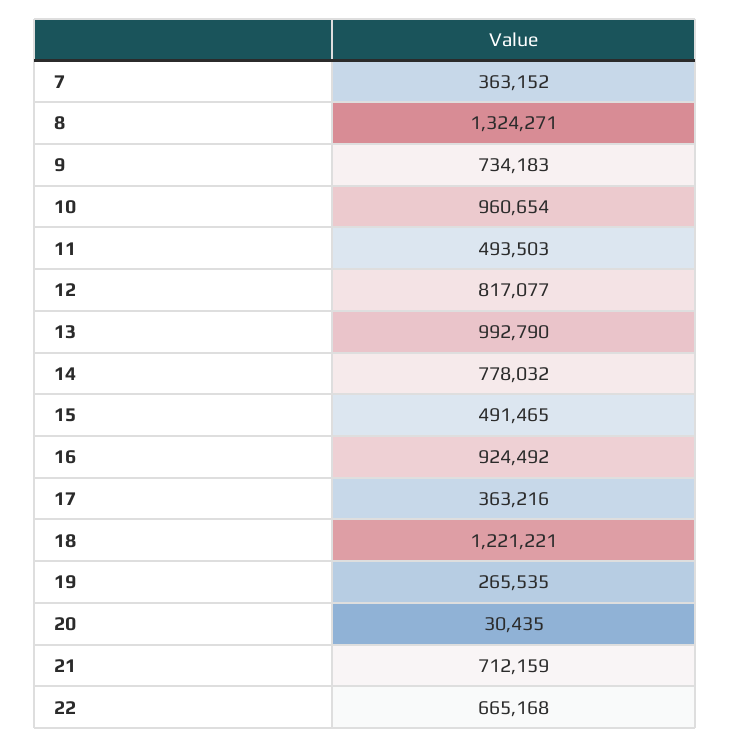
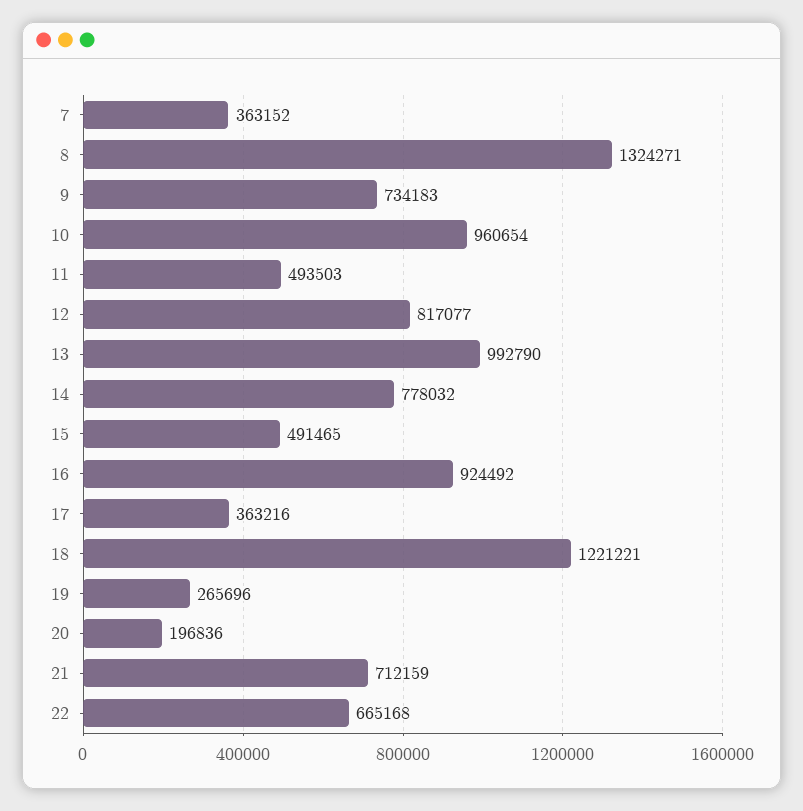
19: 265535 -> 265696
20: 30435 -> 196836

